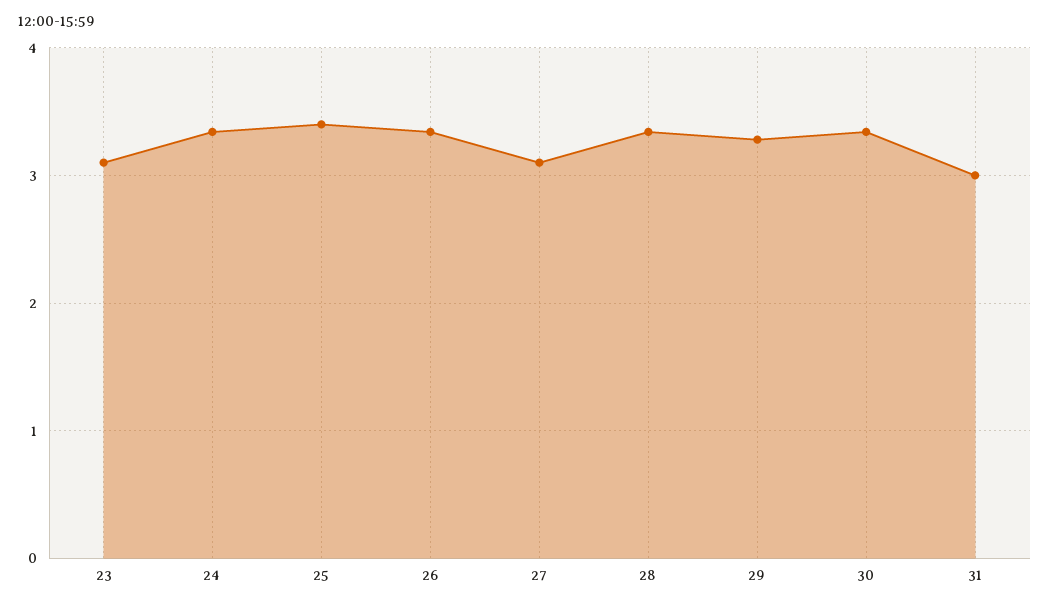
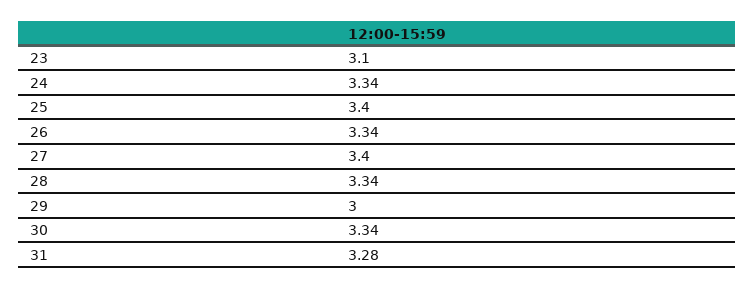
27: 3.1 -> 3.4
29: 3.3 -> 3
31: 3 -> 3.28

